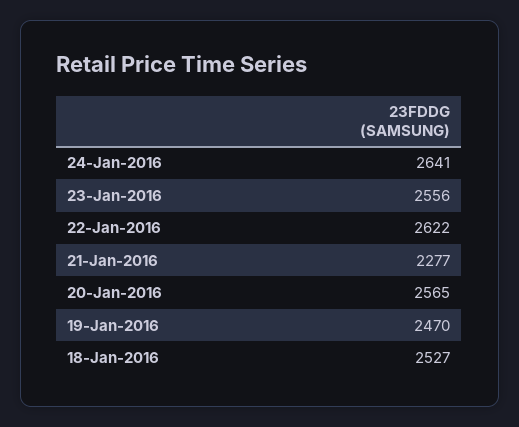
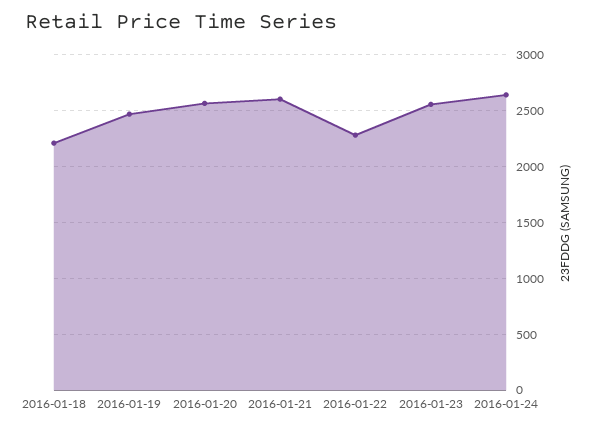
22-Jan-2016: 2622 -> 2300
21-Jan-2016: 2277 -> 2600
18-Jan-2016: 2527 -> 2200

